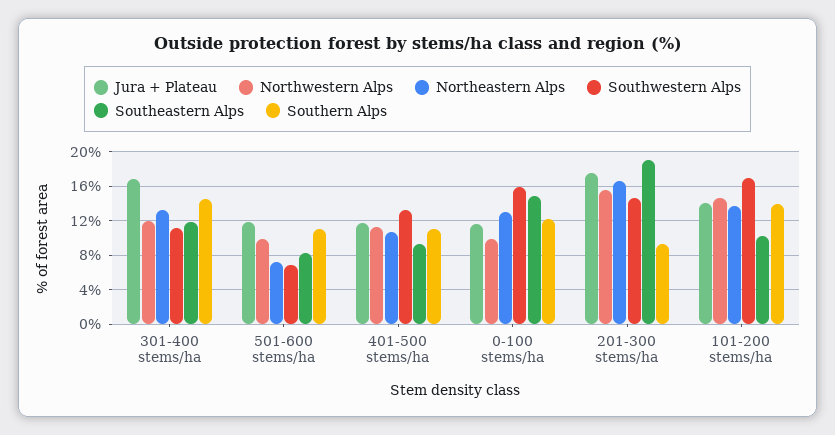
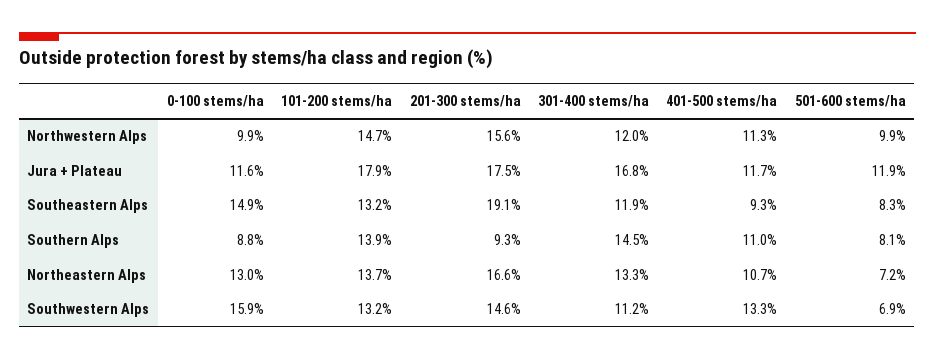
Southern Alps, 501-600 stems/ha: 11 -> 8.1
Southern Alps, 0-100 stems/ha: 12 -> 8.8
Jura + Plateau, 101-200 stems/ha: 14 -> 17.9
Southwestern Alps, 101-200 stems/ha: 17 -> 13.2
Southeastern Alps, 101-200 stems/ha: 10 -> 13.2

